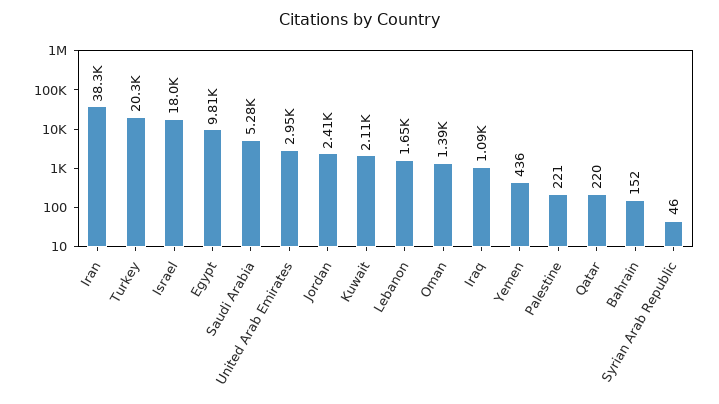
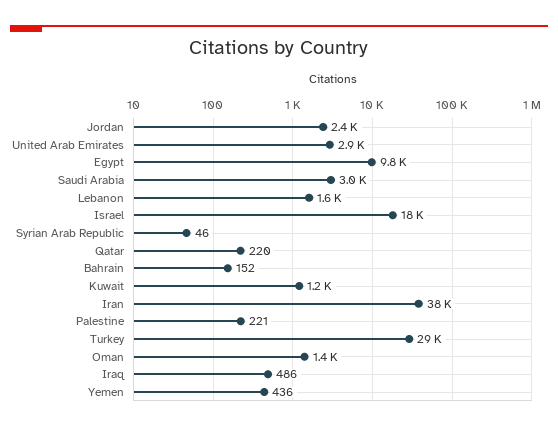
Turkey: 20300 -> 29000
Saudi Arabia: 5280 -> 3000
Kuwait: 2110 -> 1200
Iraq: 1090 -> 486

